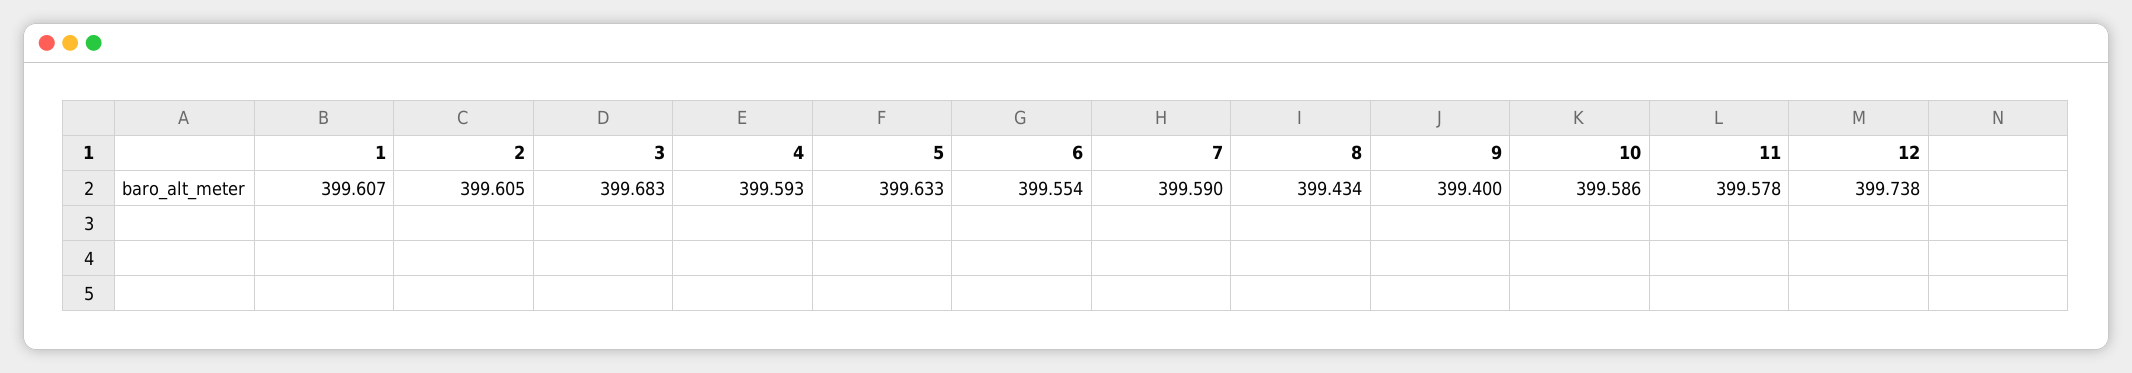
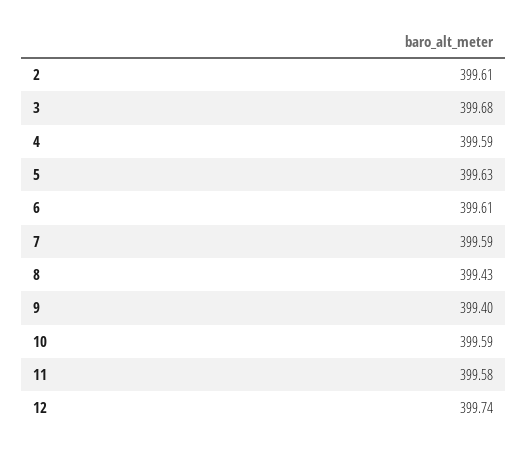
1: 399.607 -> none
6: 399.554 -> 399.61

